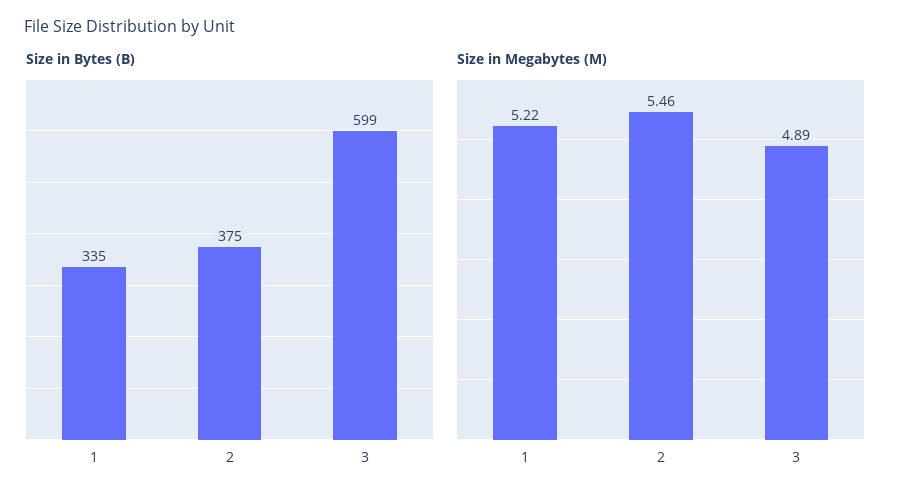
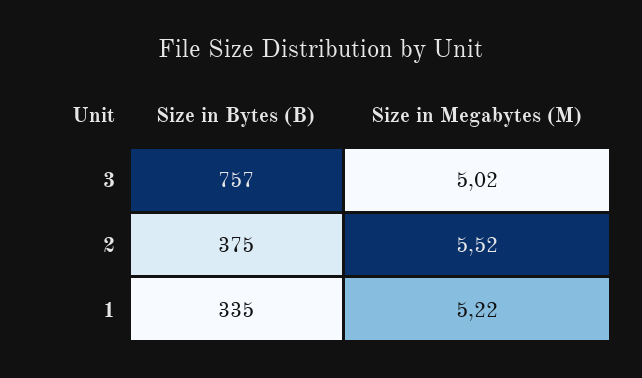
Size in Bytes (B), 3: 599 -> 757
Size in Megabytes (M), 2: 5.46 -> 5.52
Size in Megabytes (M), 3: 4.89 -> 5.02

